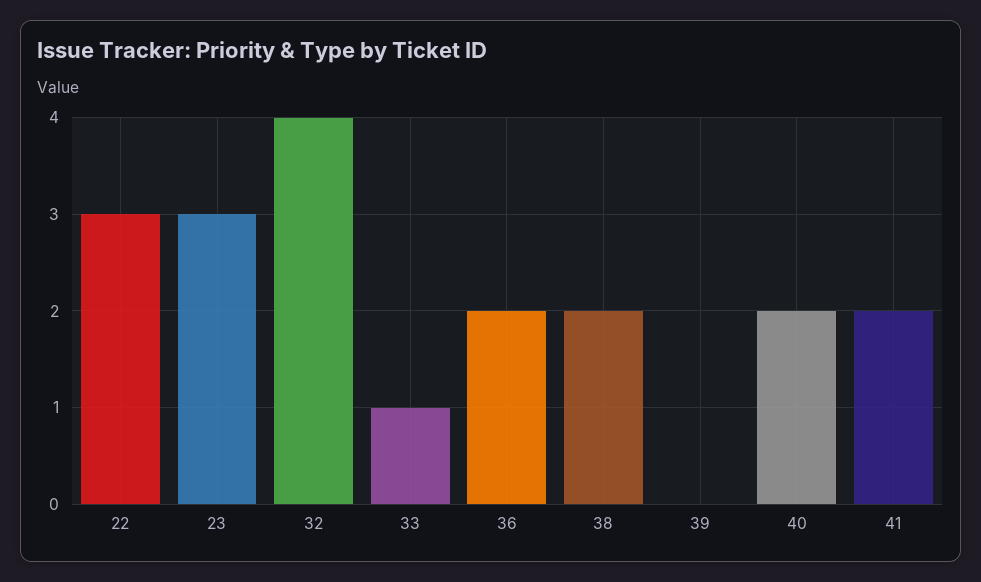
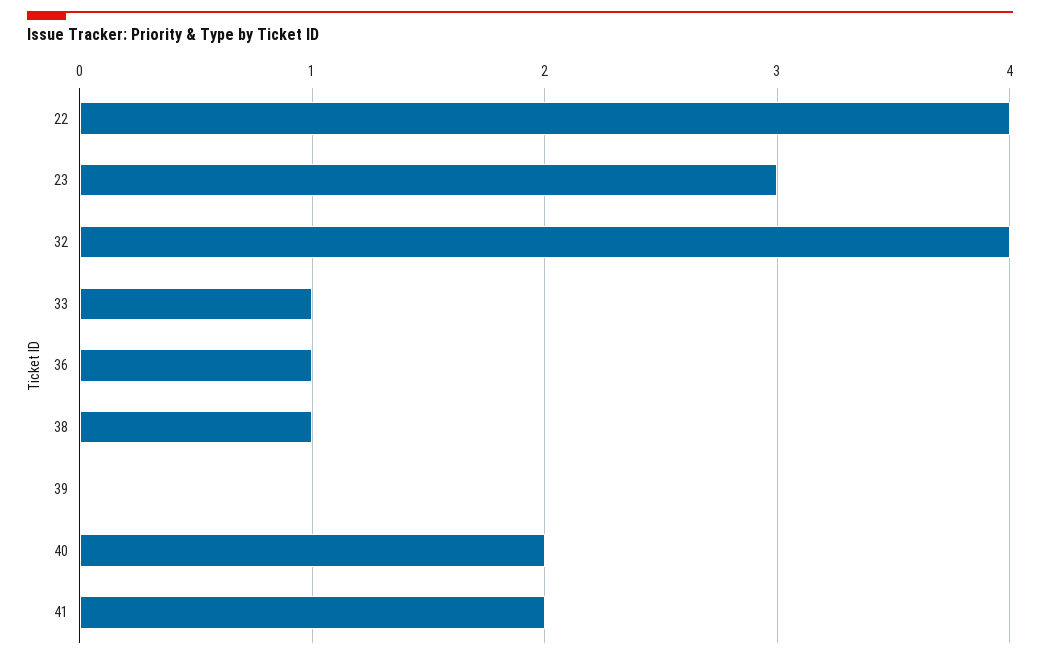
22: 3 -> 4
36: 2 -> 1
38: 2 -> 1

